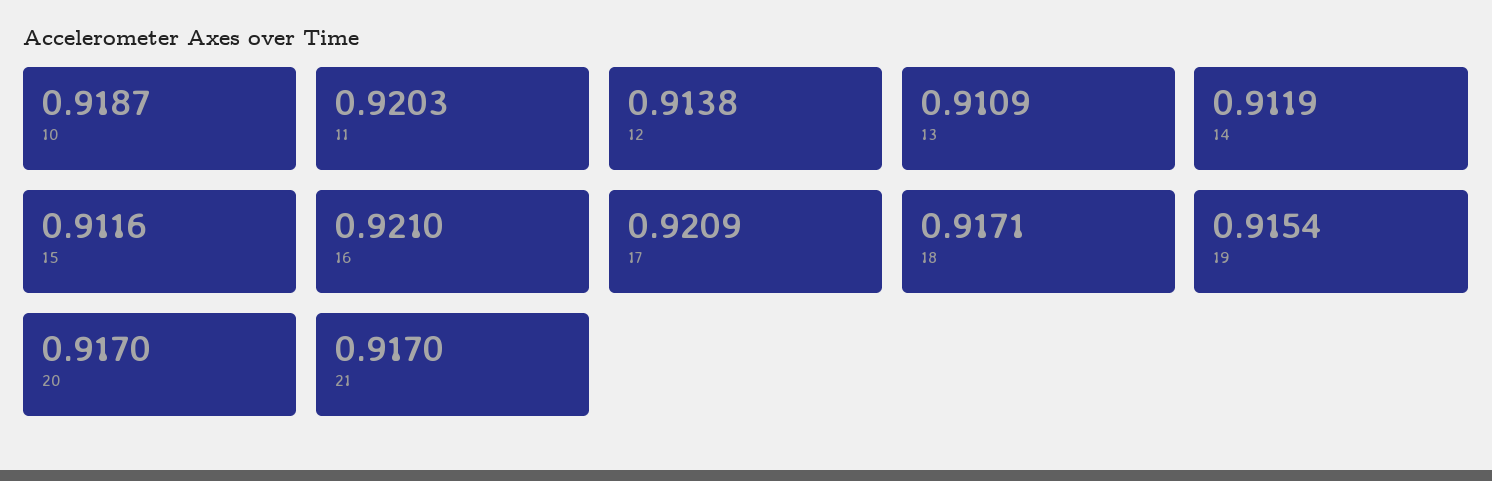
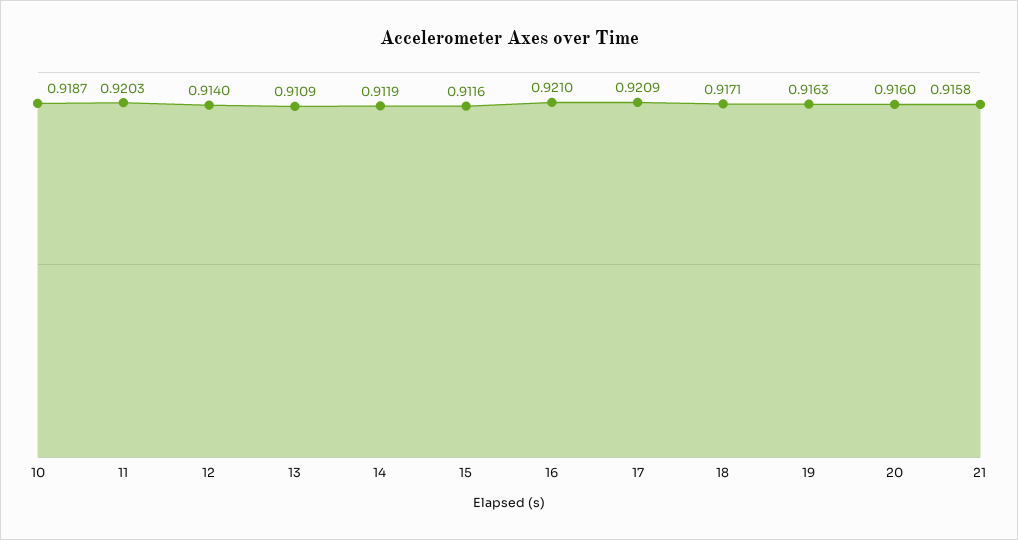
12: 0.9138 -> 0.914
19: 0.9154 -> 0.9163
20: 0.917 -> 0.916
21: 0.917 -> 0.9158

